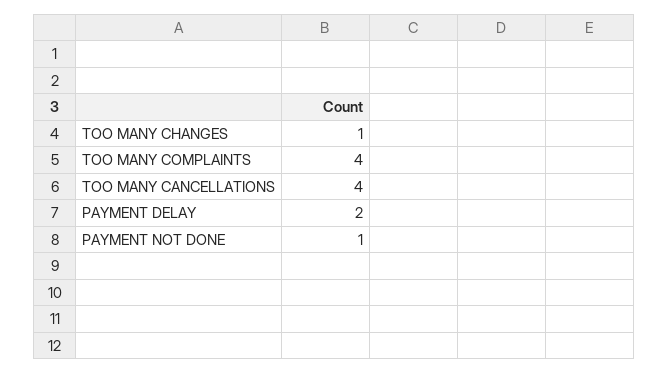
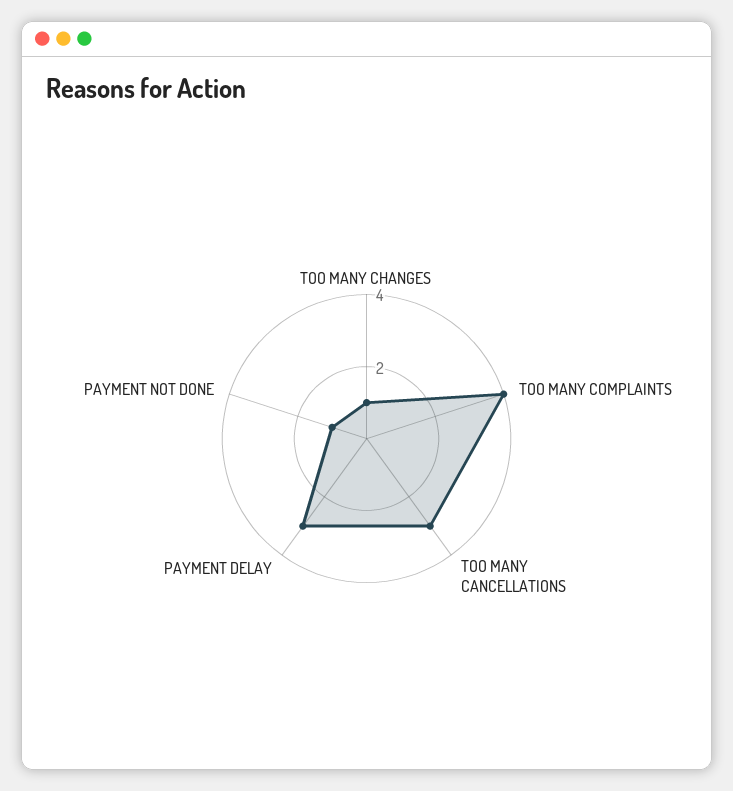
TOO MANY CANCELLATIONS: 4 -> 3
PAYMENT DELAY: 2 -> 3

